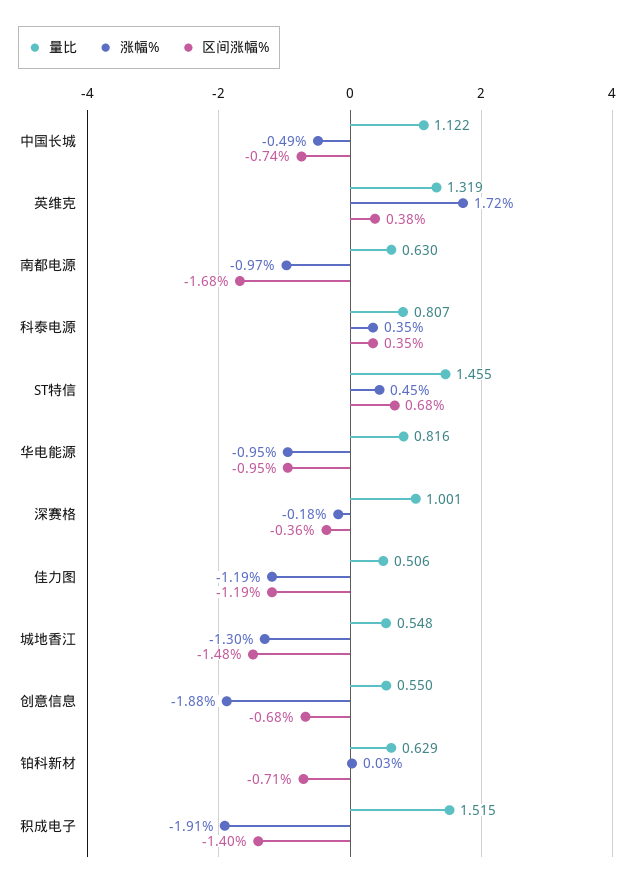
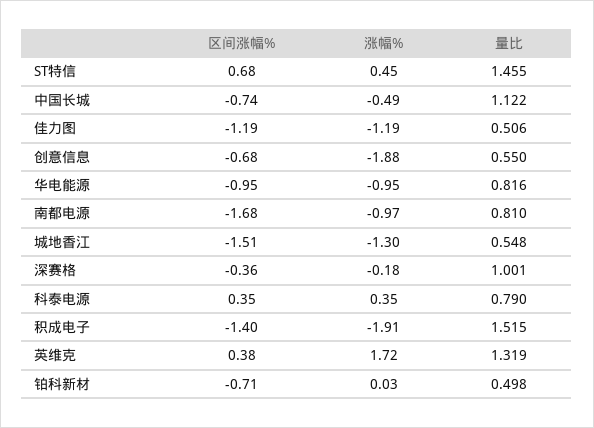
量比, 南都电源: 0.63 -> 0.81
量比, 科泰电源: 0.807 -> 0.79
区间涨幅%, 城地香江: -1.48 -> -1.51
量比, 铂科新材: 0.629 -> 0.498

